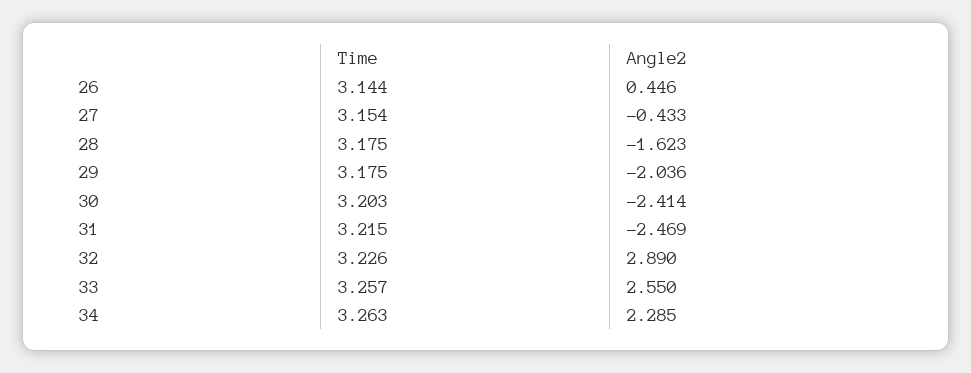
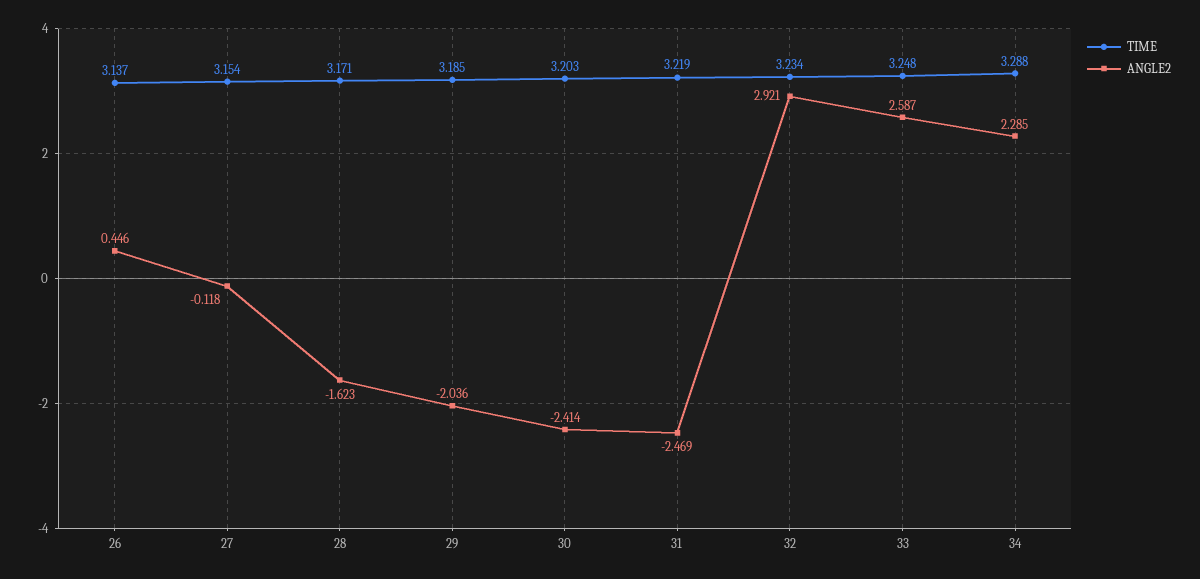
Time, 26: 3.144 -> 3.137
Angle2, 27: -0.433 -> -0.118
Time, 28: 3.175 -> 3.171
Time, 29: 3.175 -> 3.185
Time, 31: 3.215 -> 3.219
Time, 32: 3.226 -> 3.234
Angle2, 32: 2.89 -> 2.921
Time, 33: 3.257 -> 3.248
Angle2, 33: 2.55 -> 2.587
Time, 34: 3.263 -> 3.288

